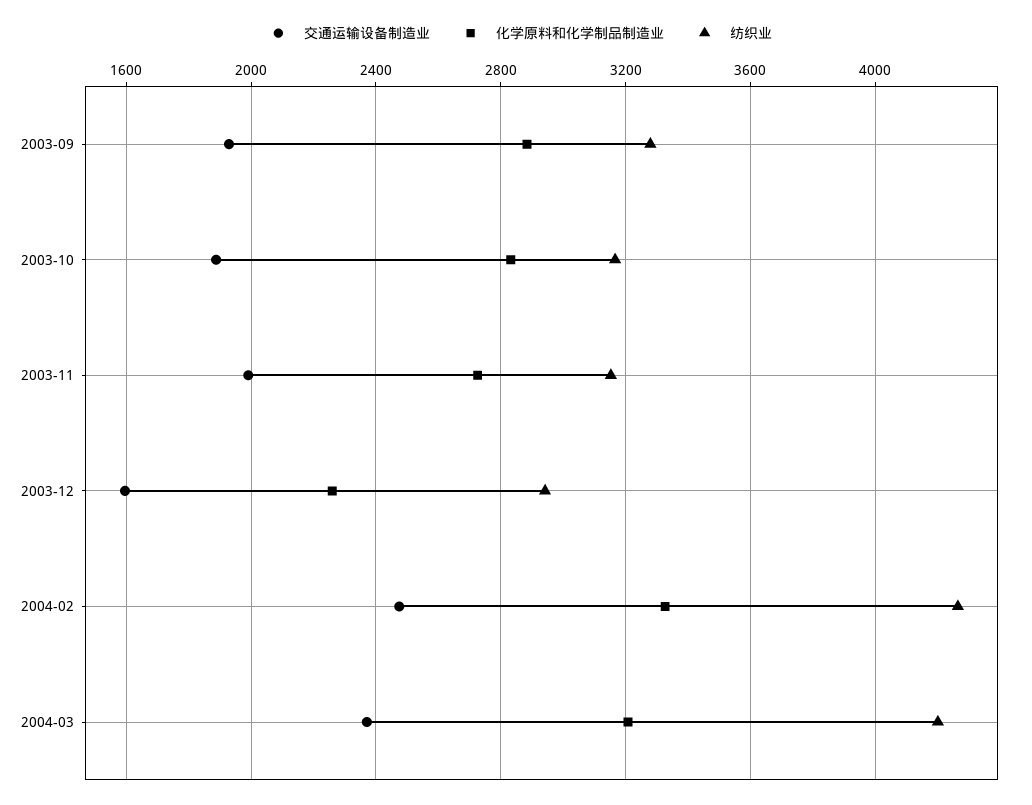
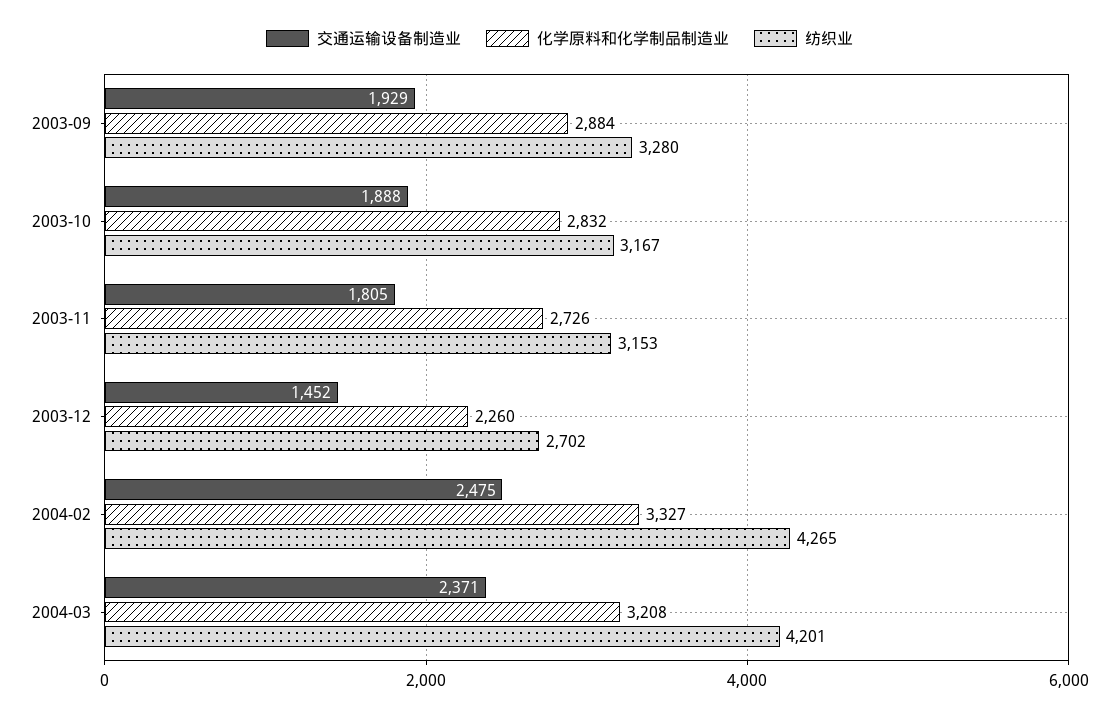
交通运输设备制造业, 2003-11: 2000 -> 1805
交通运输设备制造业, 2003-12: 1600 -> 1452
纺织业, 2003-12: 2950 -> 2702

